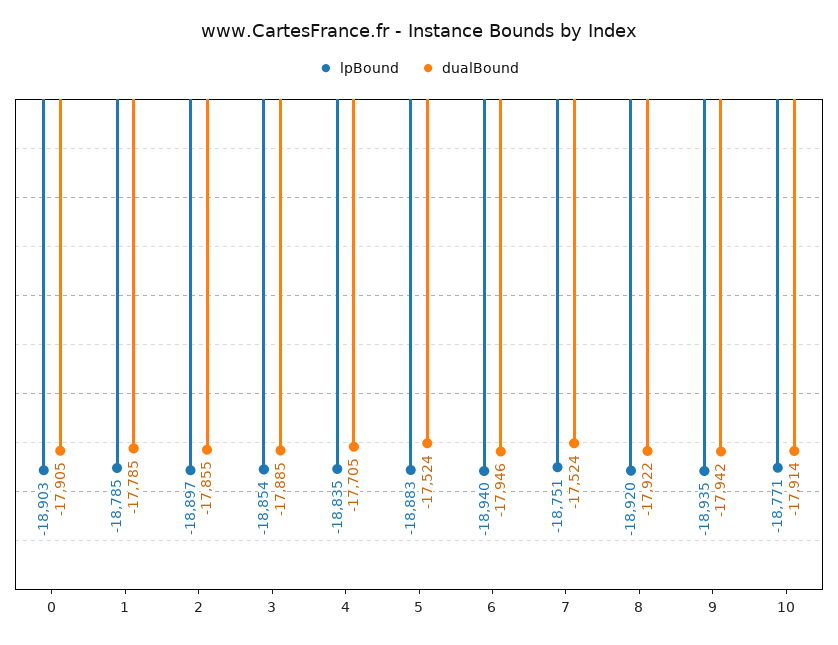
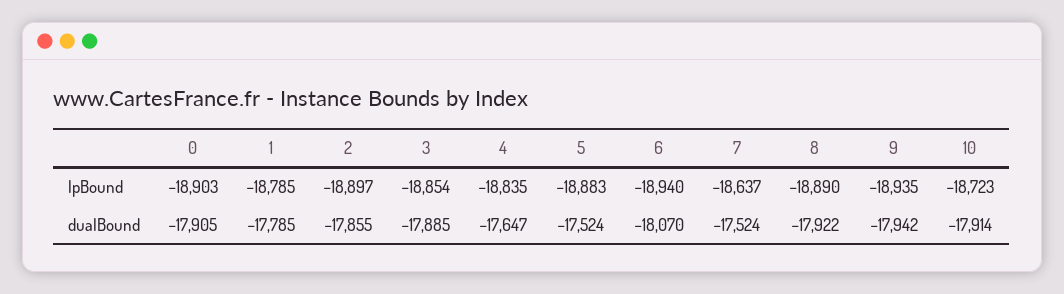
dualBound, 4: -17705 -> -17647
dualBound, 6: -17946 -> -18070
lpBound, 7: -18751 -> -18637
lpBound, 8: -18920 -> -18890
lpBound, 10: -18771 -> -18723

